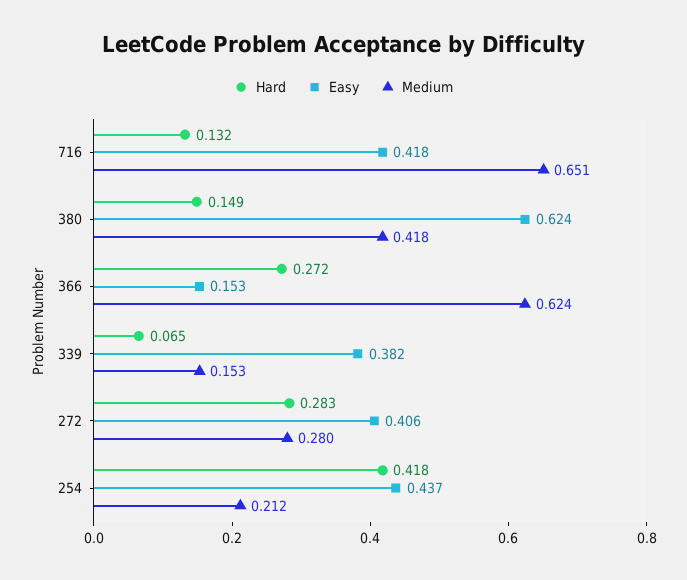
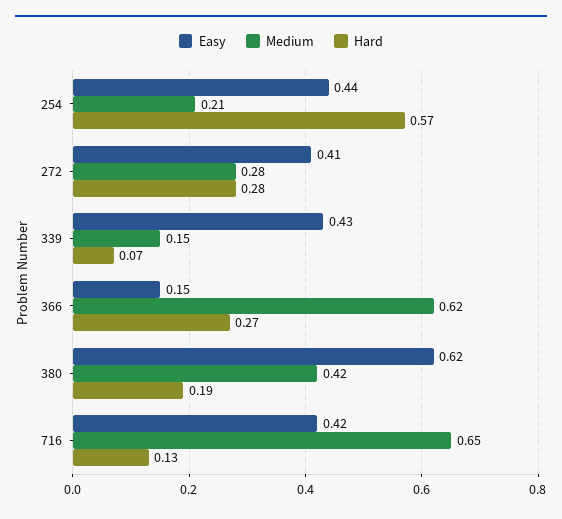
Hard, 380: 0.149 -> 0.19
Easy, 339: 0.382 -> 0.43
Hard, 254: 0.418 -> 0.57

